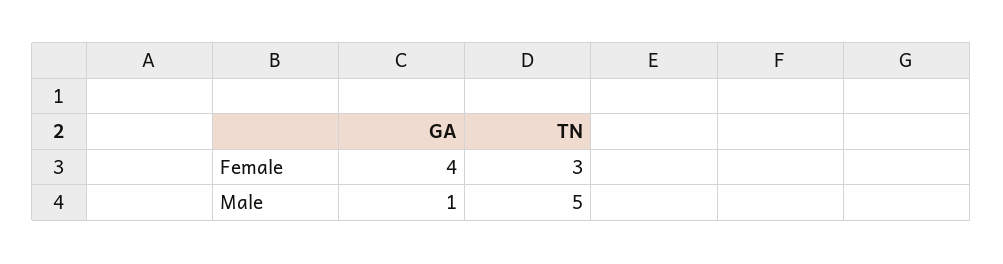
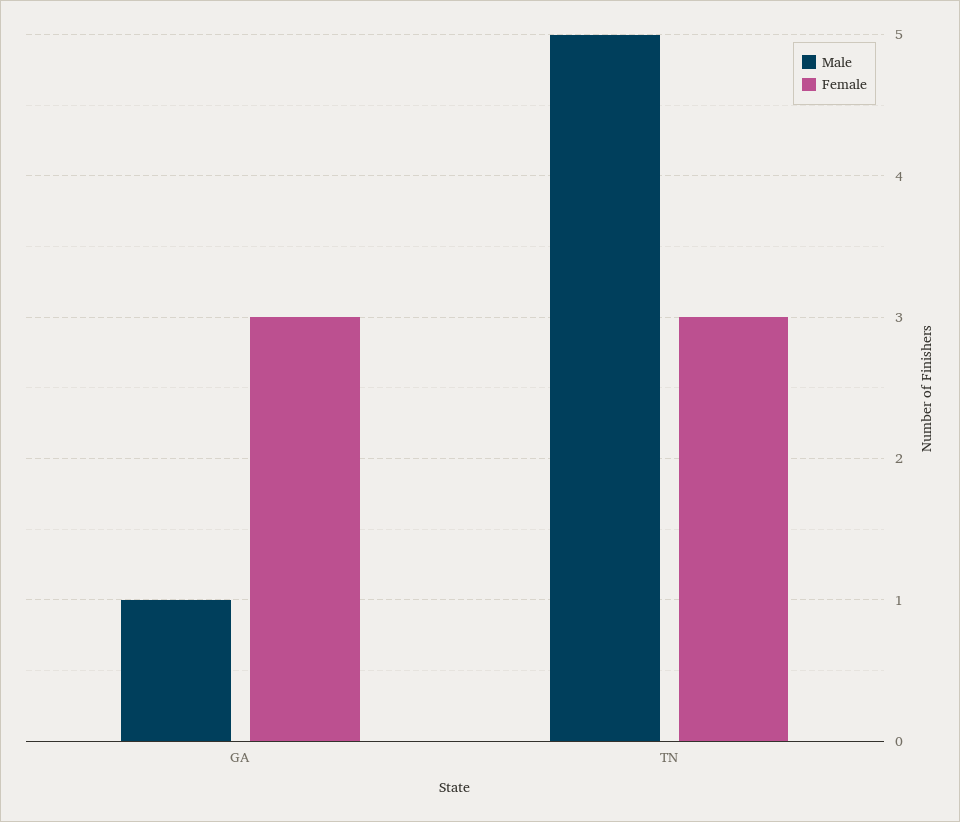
Female, GA: 4 -> 3

